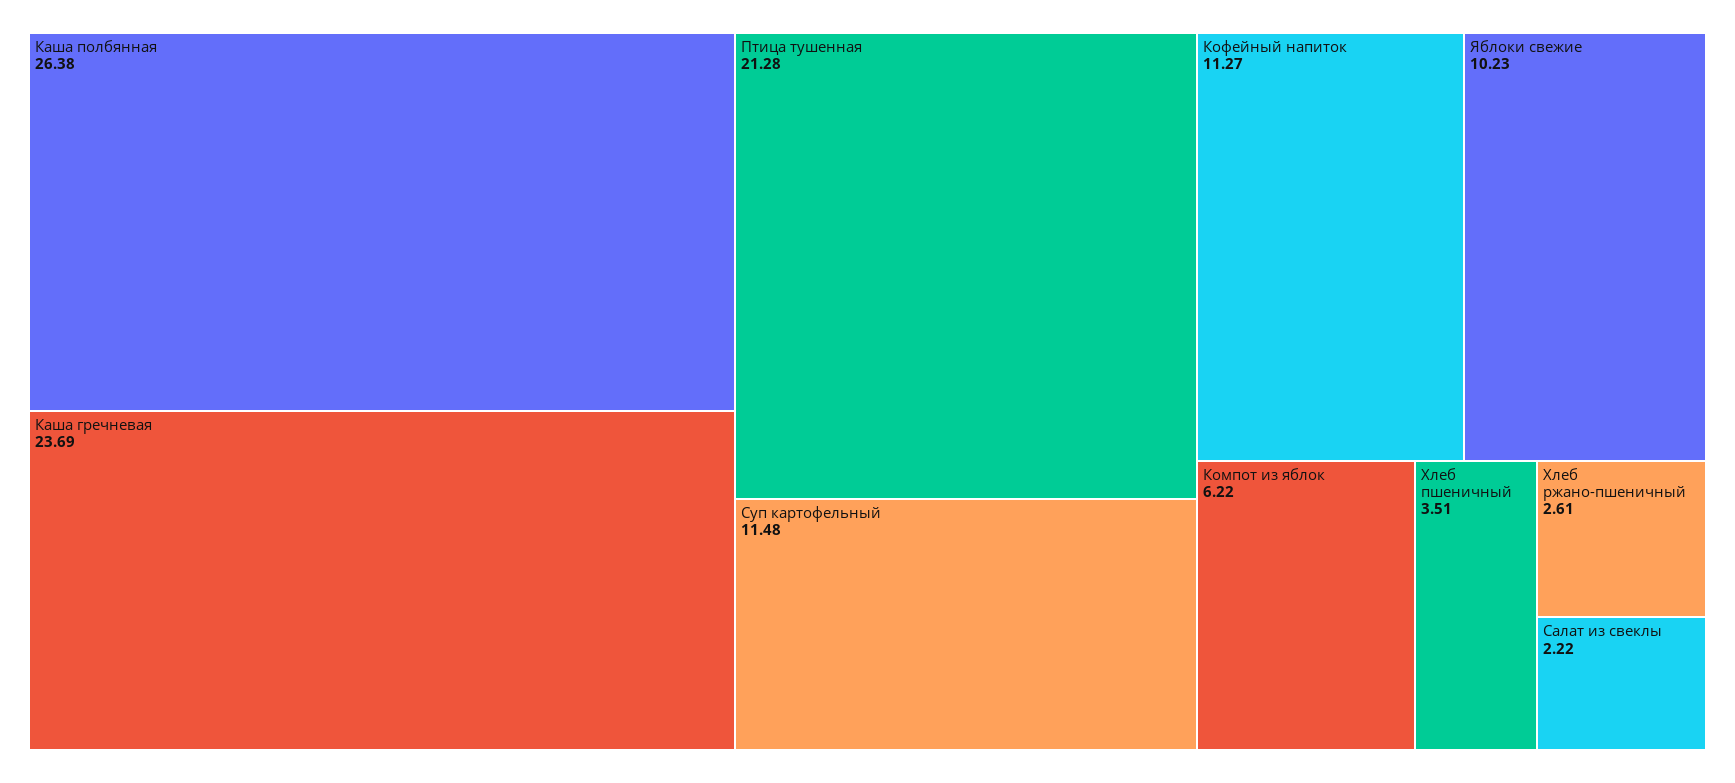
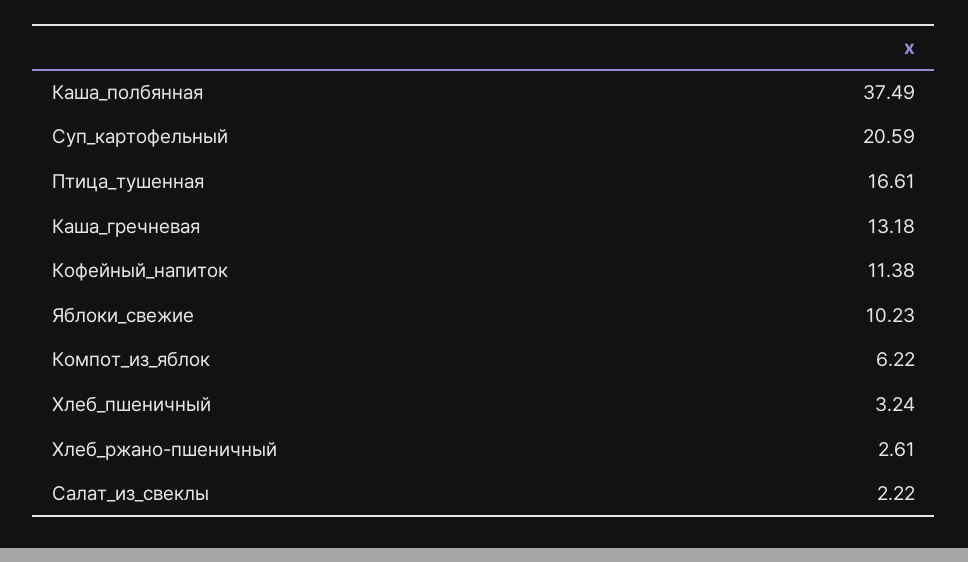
Каша полбянная: 26.38 -> 37.49
Каша гречневая: 23.69 -> 13.18
Птица тушенная: 21.28 -> 16.61
Суп картофельный: 11.48 -> 20.59
Кофейный напиток: 11.27 -> 11.38
Хлеб пшеничный: 3.51 -> 3.24

